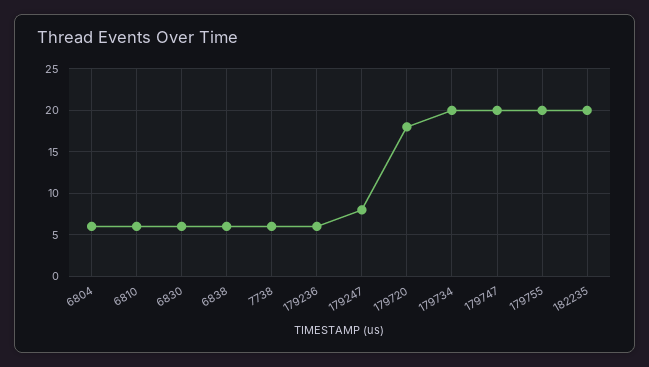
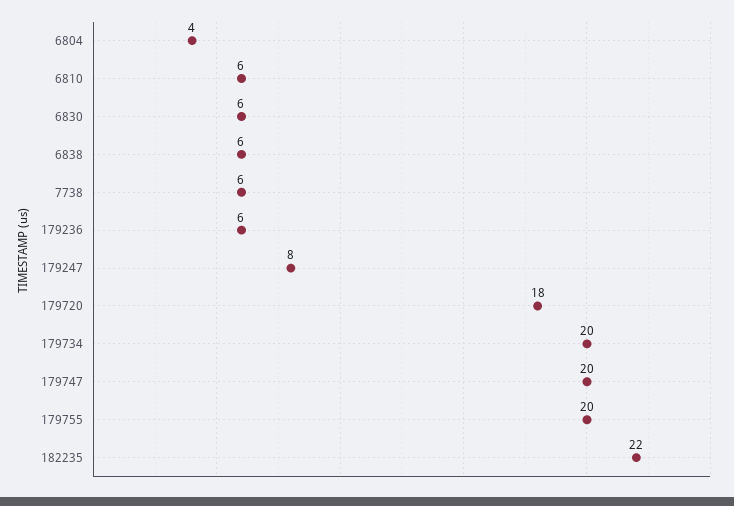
6804: 6 -> 4
182235: 20 -> 22

